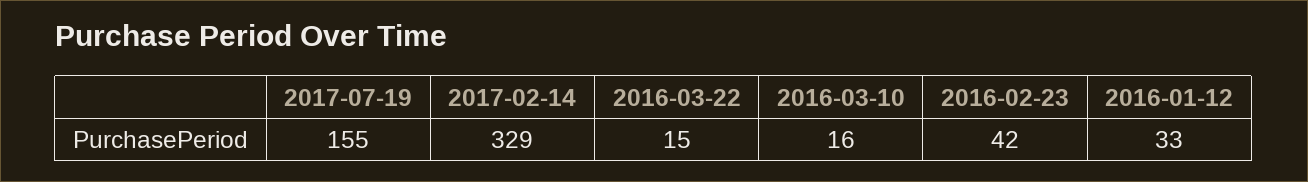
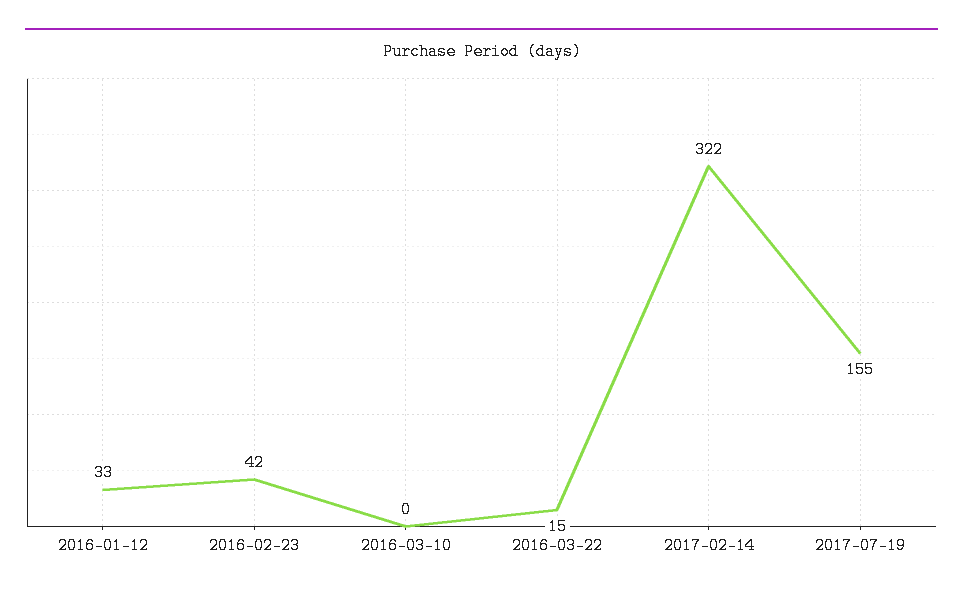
2017-02-14: 329 -> 322
2016-03-10: 16 -> 0

